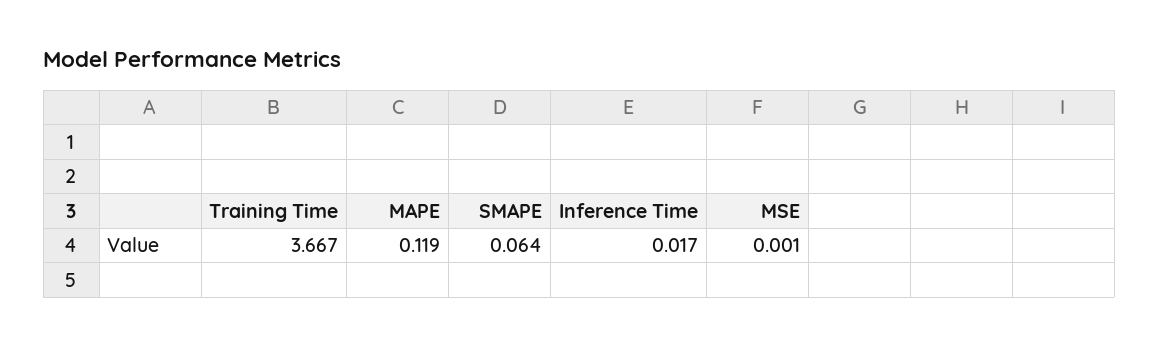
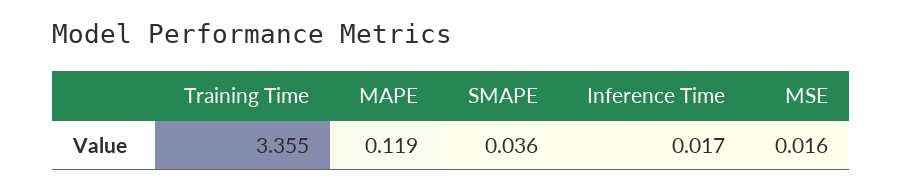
Training Time: 3.667 -> 3.355
SMAPE: 0.064 -> 0.036
MSE: 0.001 -> 0.016

